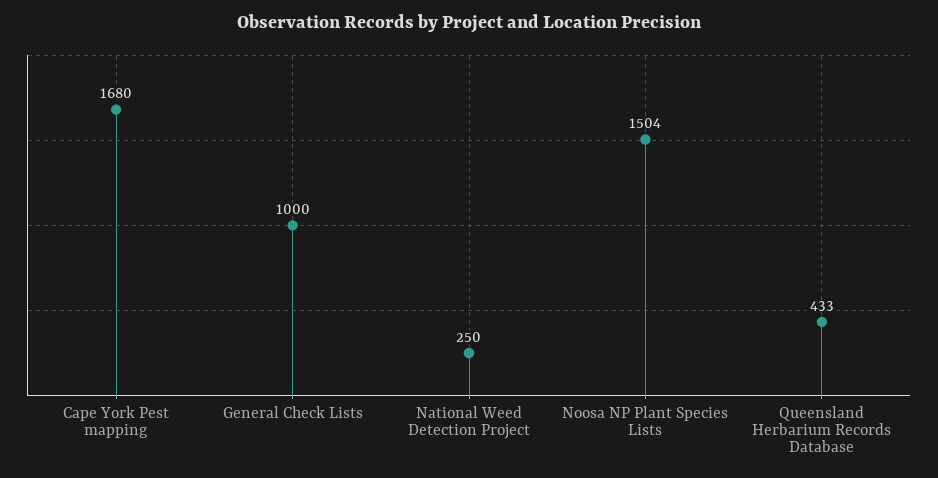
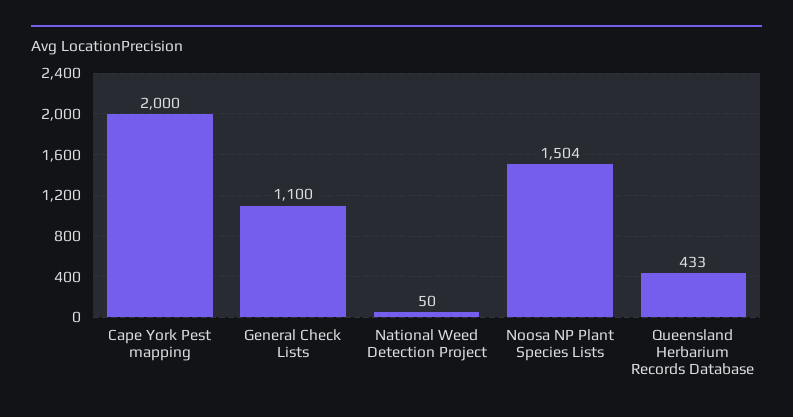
Cape York Pest mapping: 1680 -> 2000
General Check Lists: 1000 -> 1100
National Weed Detection Project: 250 -> 50

